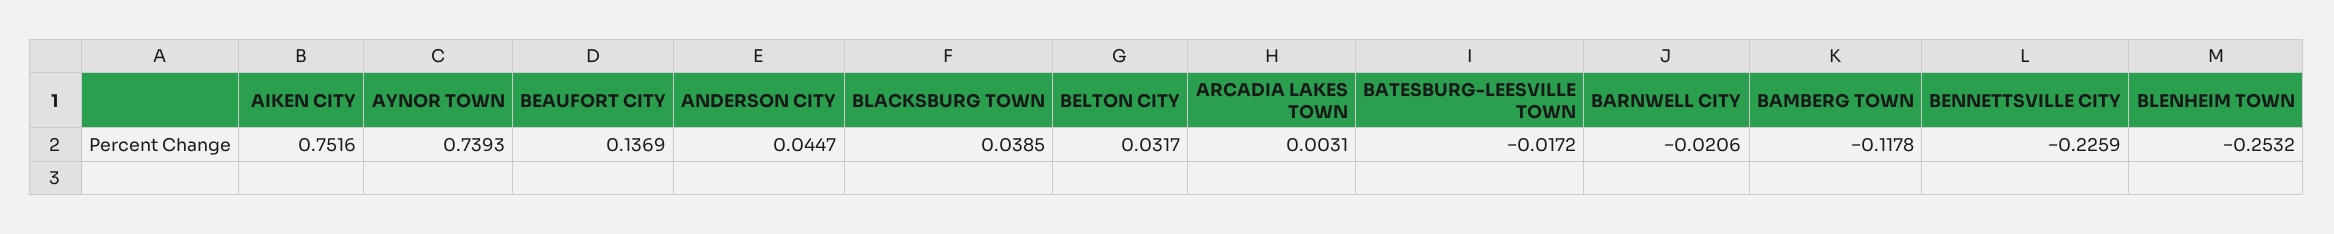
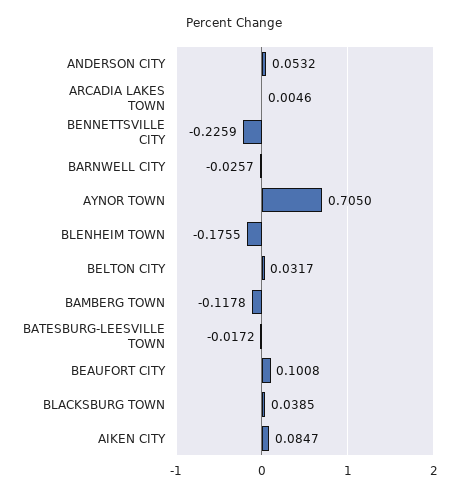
AIKEN CITY: 0.7516 -> 0.0847
AYNOR TOWN: 0.7393 -> 0.705
BEAUFORT CITY: 0.1369 -> 0.1008
ANDERSON CITY: 0.0447 -> 0.0532
ARCADIA LAKES TOWN: 0.0031 -> 0.0046
BARNWELL CITY: -0.0206 -> -0.0257
BLENHEIM TOWN: -0.2532 -> -0.1755

